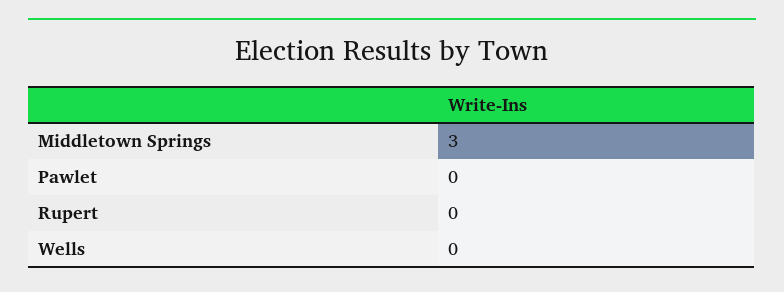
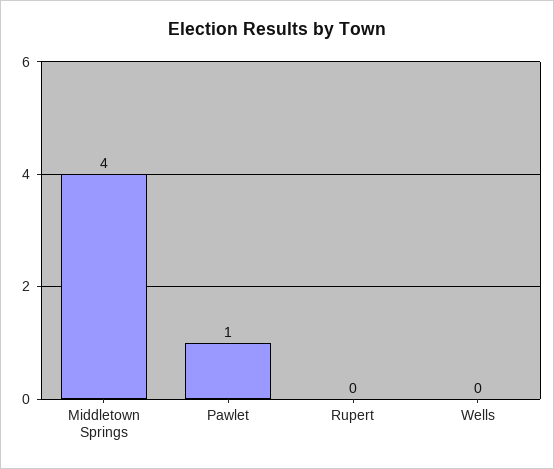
Middletown Springs: 3 -> 4
Pawlet: 0 -> 1

